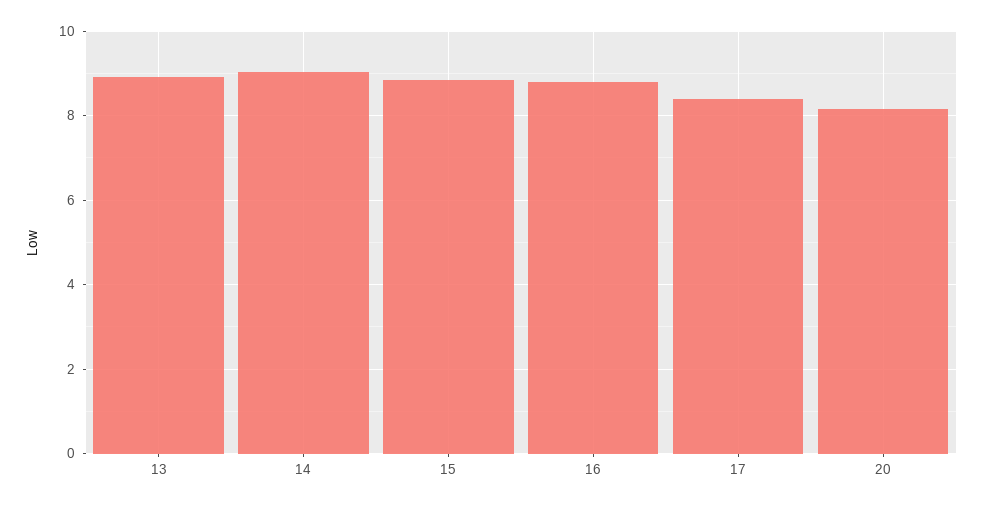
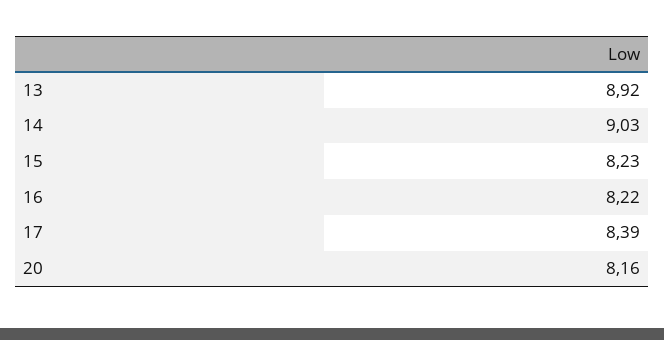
15: 8.8 -> 8.23
16: 8.8 -> 8.22

